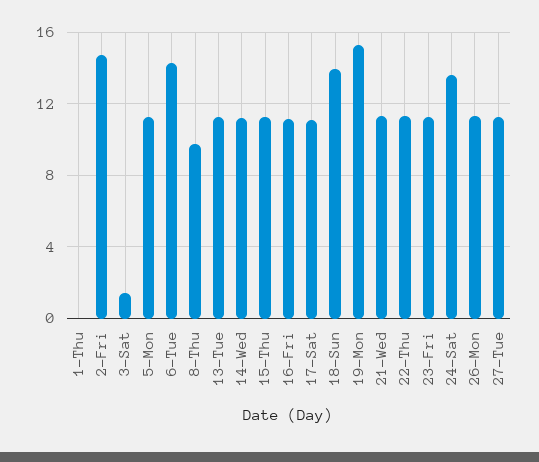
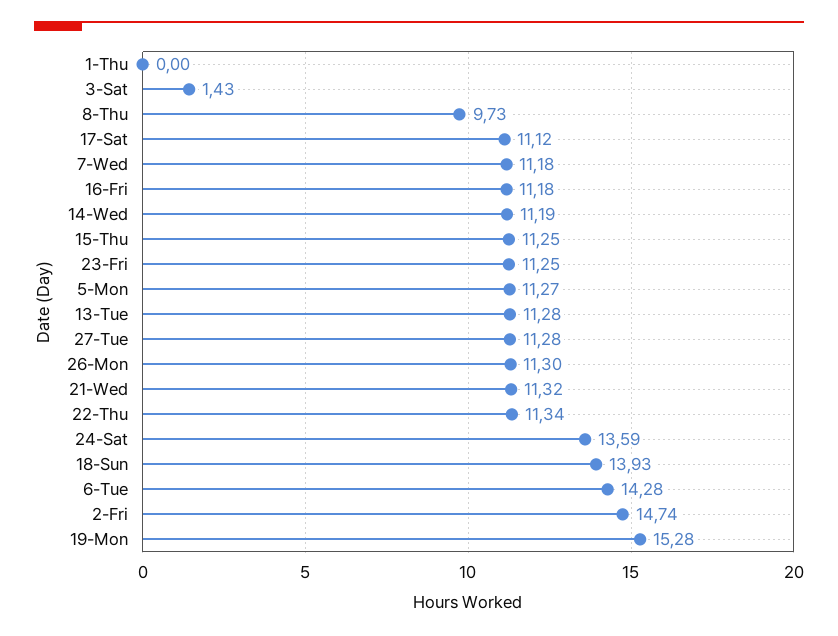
7-Wed: none -> 11.18

